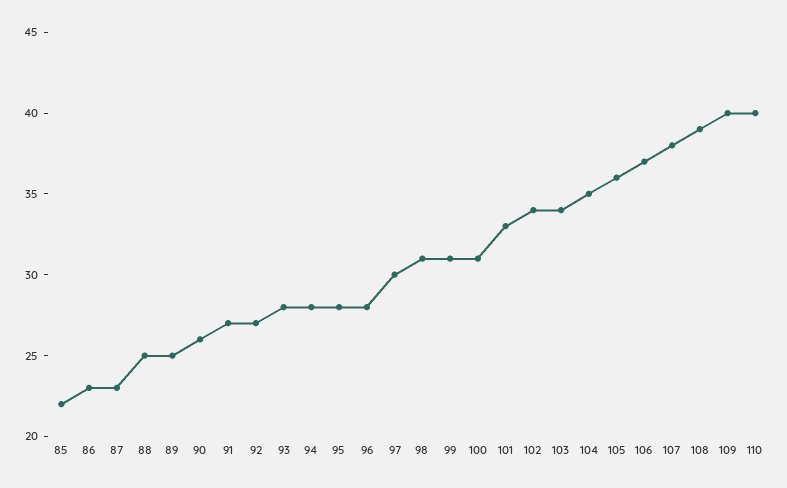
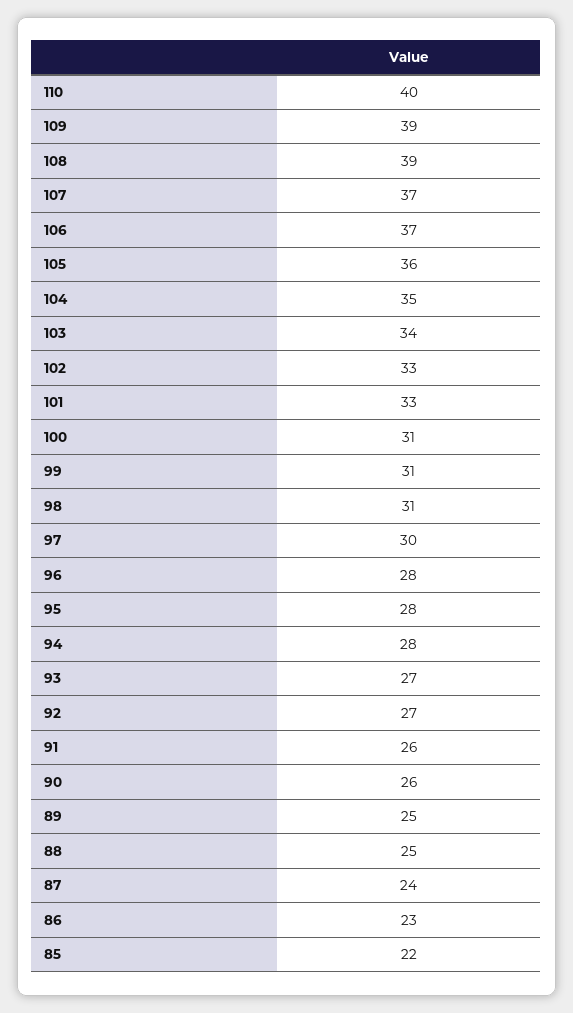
87: 23 -> 24
91: 27 -> 26
93: 28 -> 27
102: 34 -> 33
107: 38 -> 37
109: 40 -> 39

